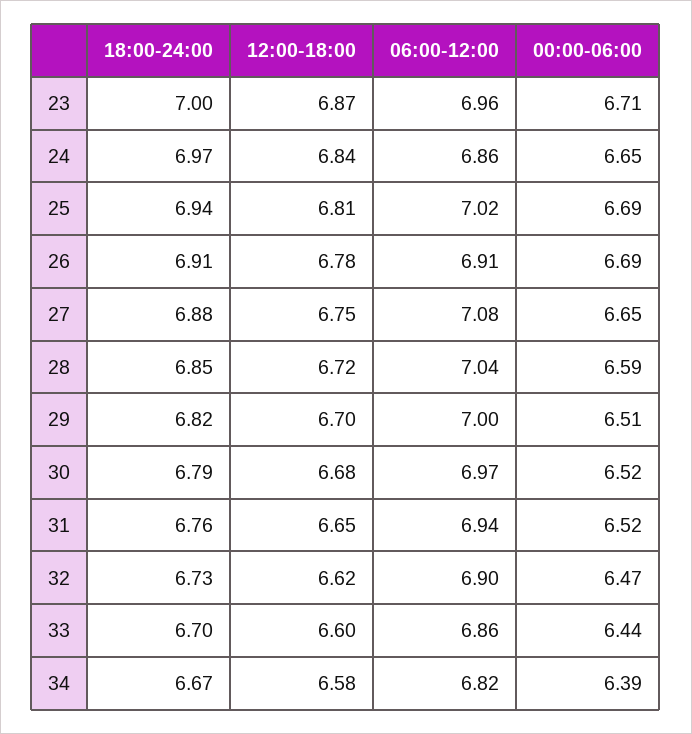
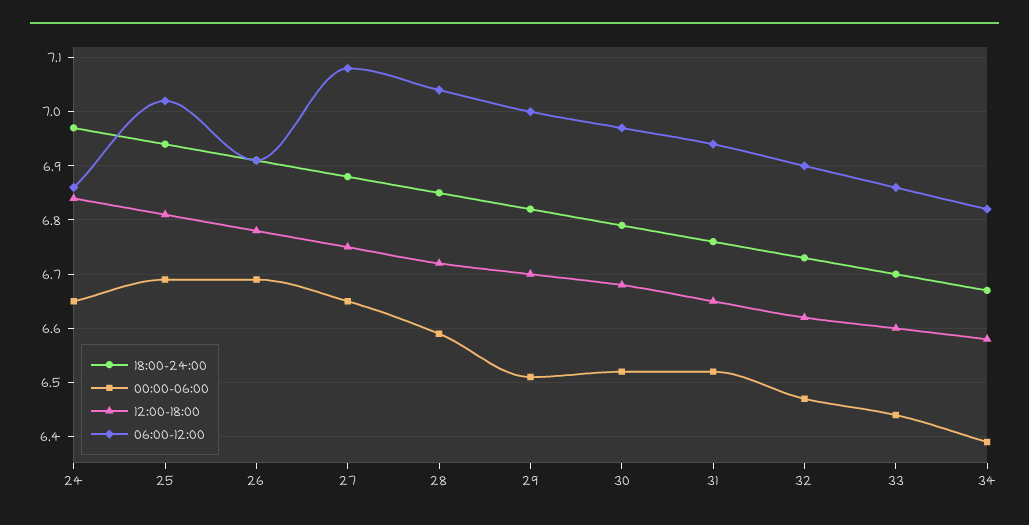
18:00-24:00, 23: 7 -> none
12:00-18:00, 23: 6.87 -> none
06:00-12:00, 23: 6.96 -> none
00:00-06:00, 23: 6.71 -> none

